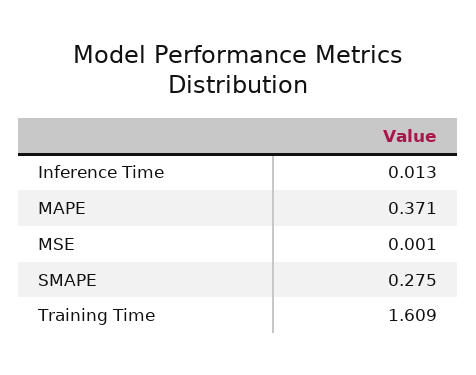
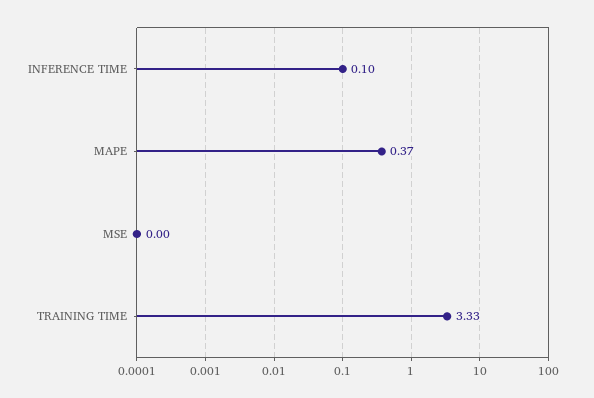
Inference Time: 0.013 -> 0.1
SMAPE: 0.275 -> none
Training Time: 1.609 -> 3.33

